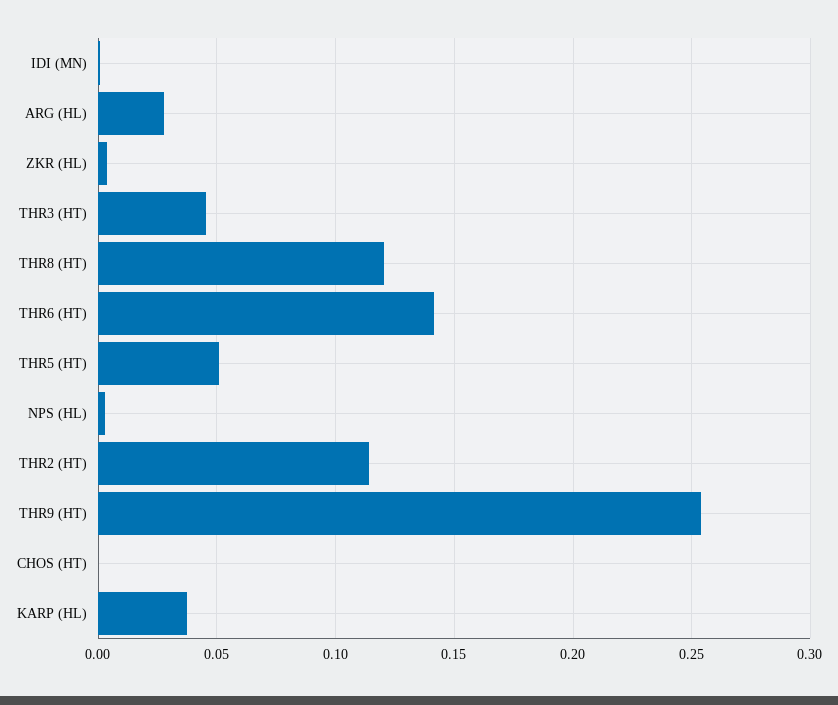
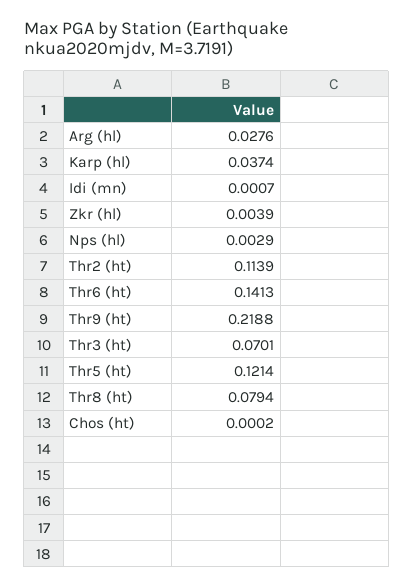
THR3 (HT): 0.045 -> 0.0701
THR8 (HT): 0.12 -> 0.0794
THR5 (HT): 0.05 -> 0.1214
THR9 (HT): 0.255 -> 0.2188

